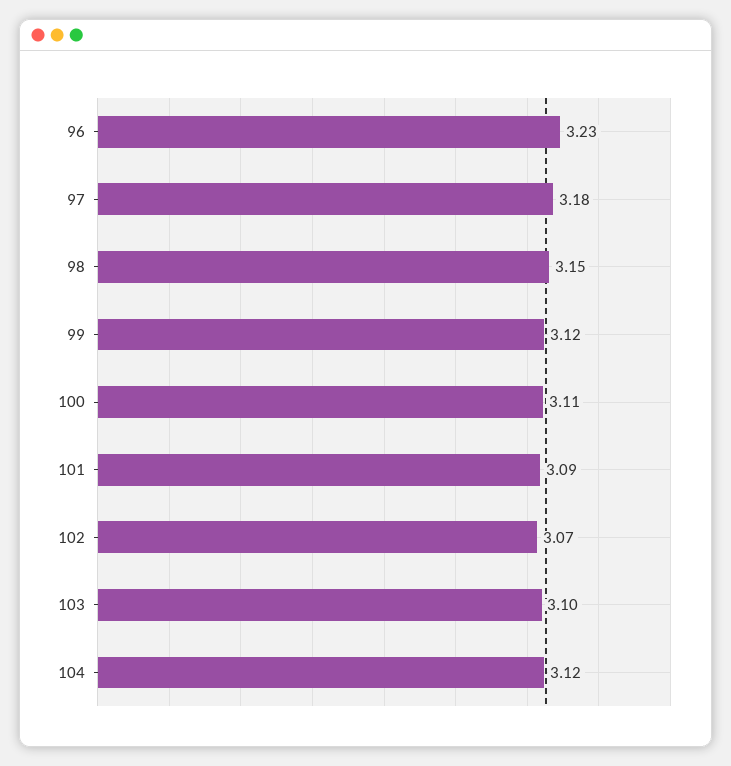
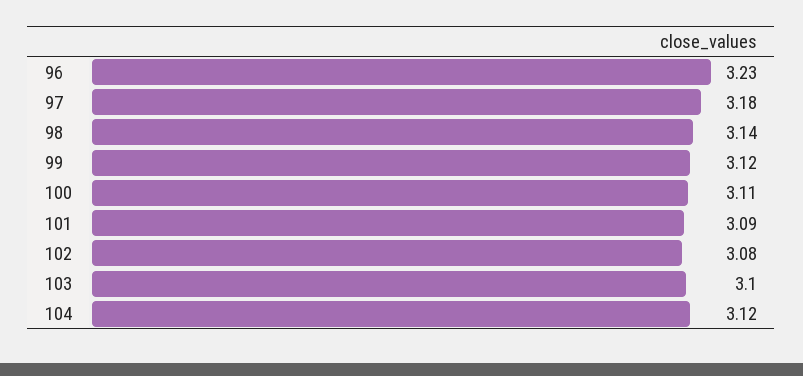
98: 3.15 -> 3.14
102: 3.07 -> 3.08

